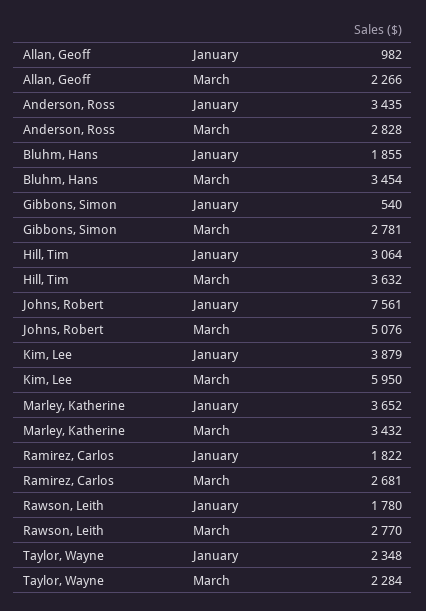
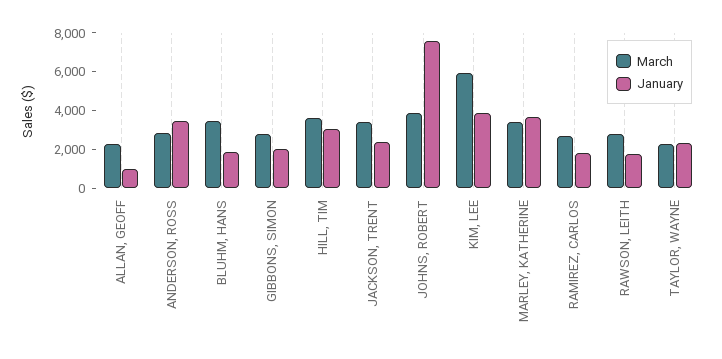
January, Gibbons, Simon: 540 -> 2000
March, Johns, Robert: 5076 -> 4000
March, JACKSON, TRENT: none -> 3500
January, JACKSON, TRENT: none -> 2500

